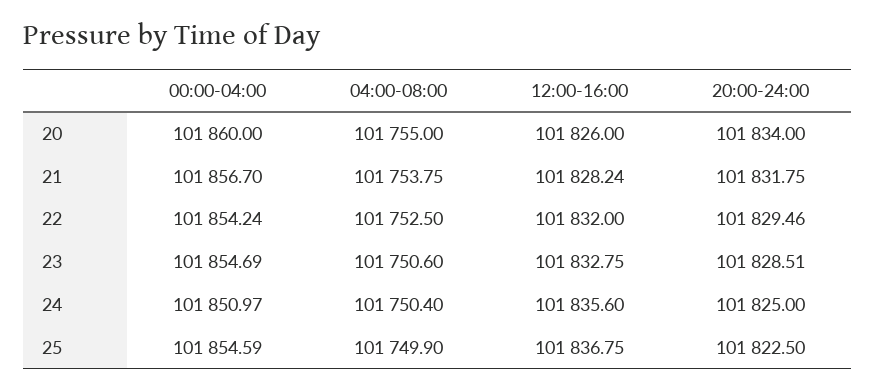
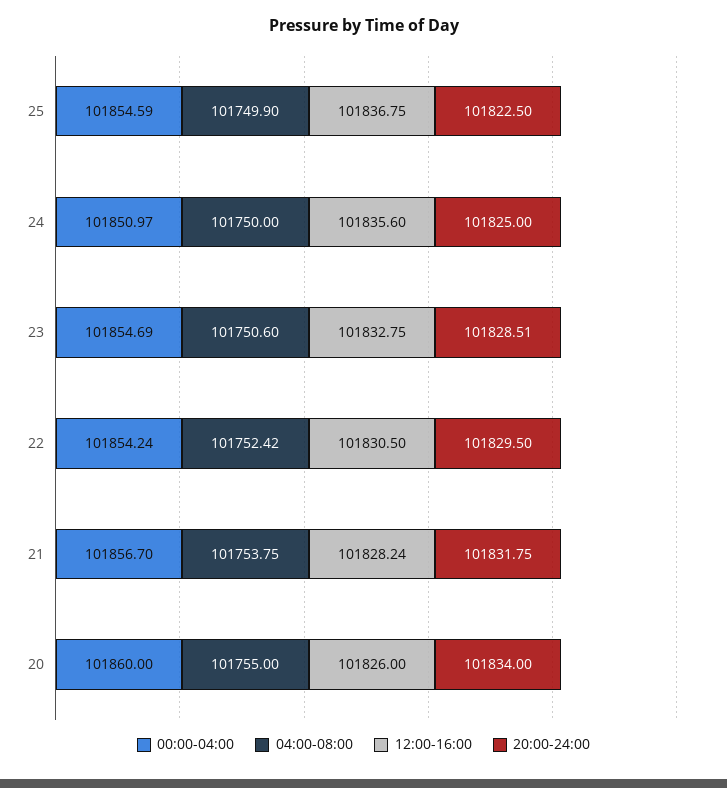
04:00-08:00, 22: 101752.5 -> 101752.42
12:00-16:00, 22: 101832 -> 101830.5
20:00-24:00, 22: 101829.46 -> 101829.5
04:00-08:00, 24: 101750.4 -> 101750

